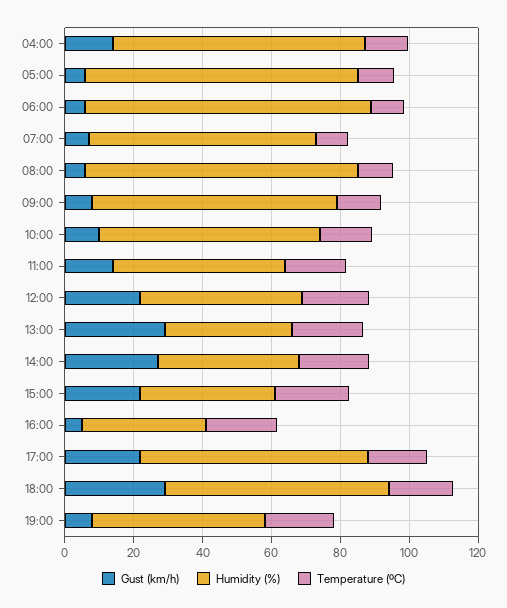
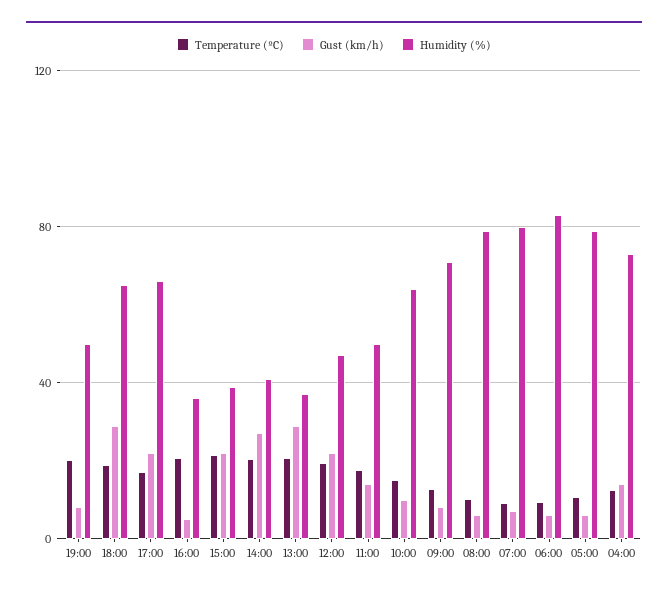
Humidity (%), 07:00: 65 -> 80

